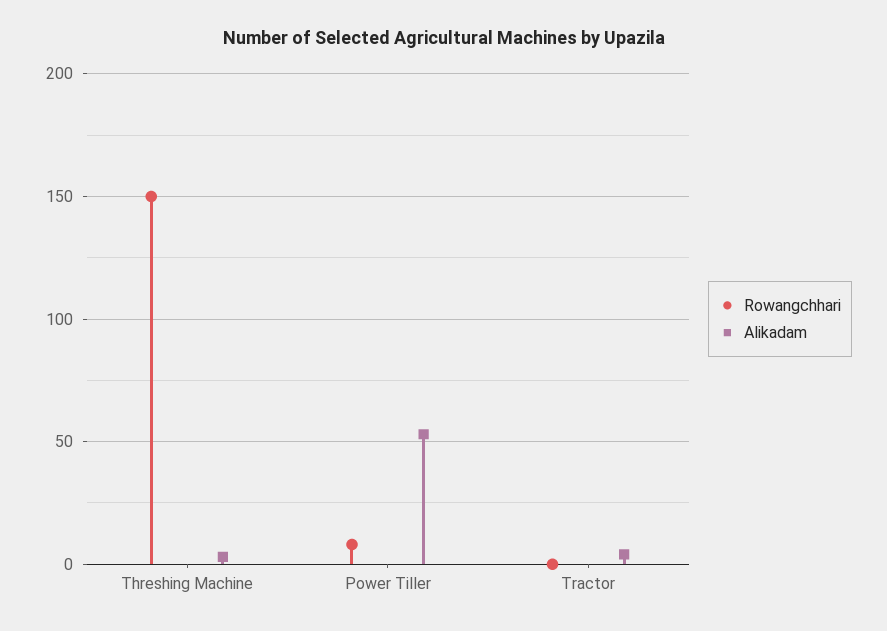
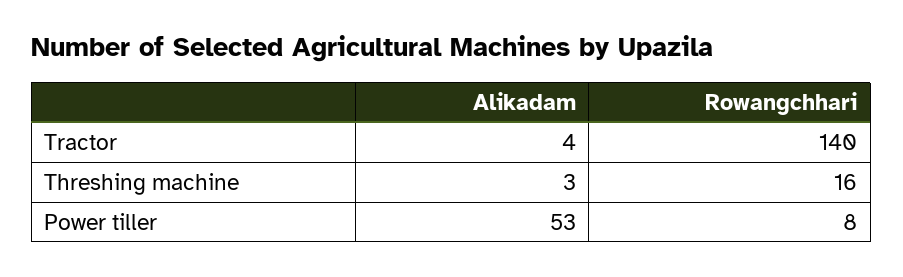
Rowangchhari, Threshing Machine: 150 -> 16
Rowangchhari, Tractor: 0 -> 140

